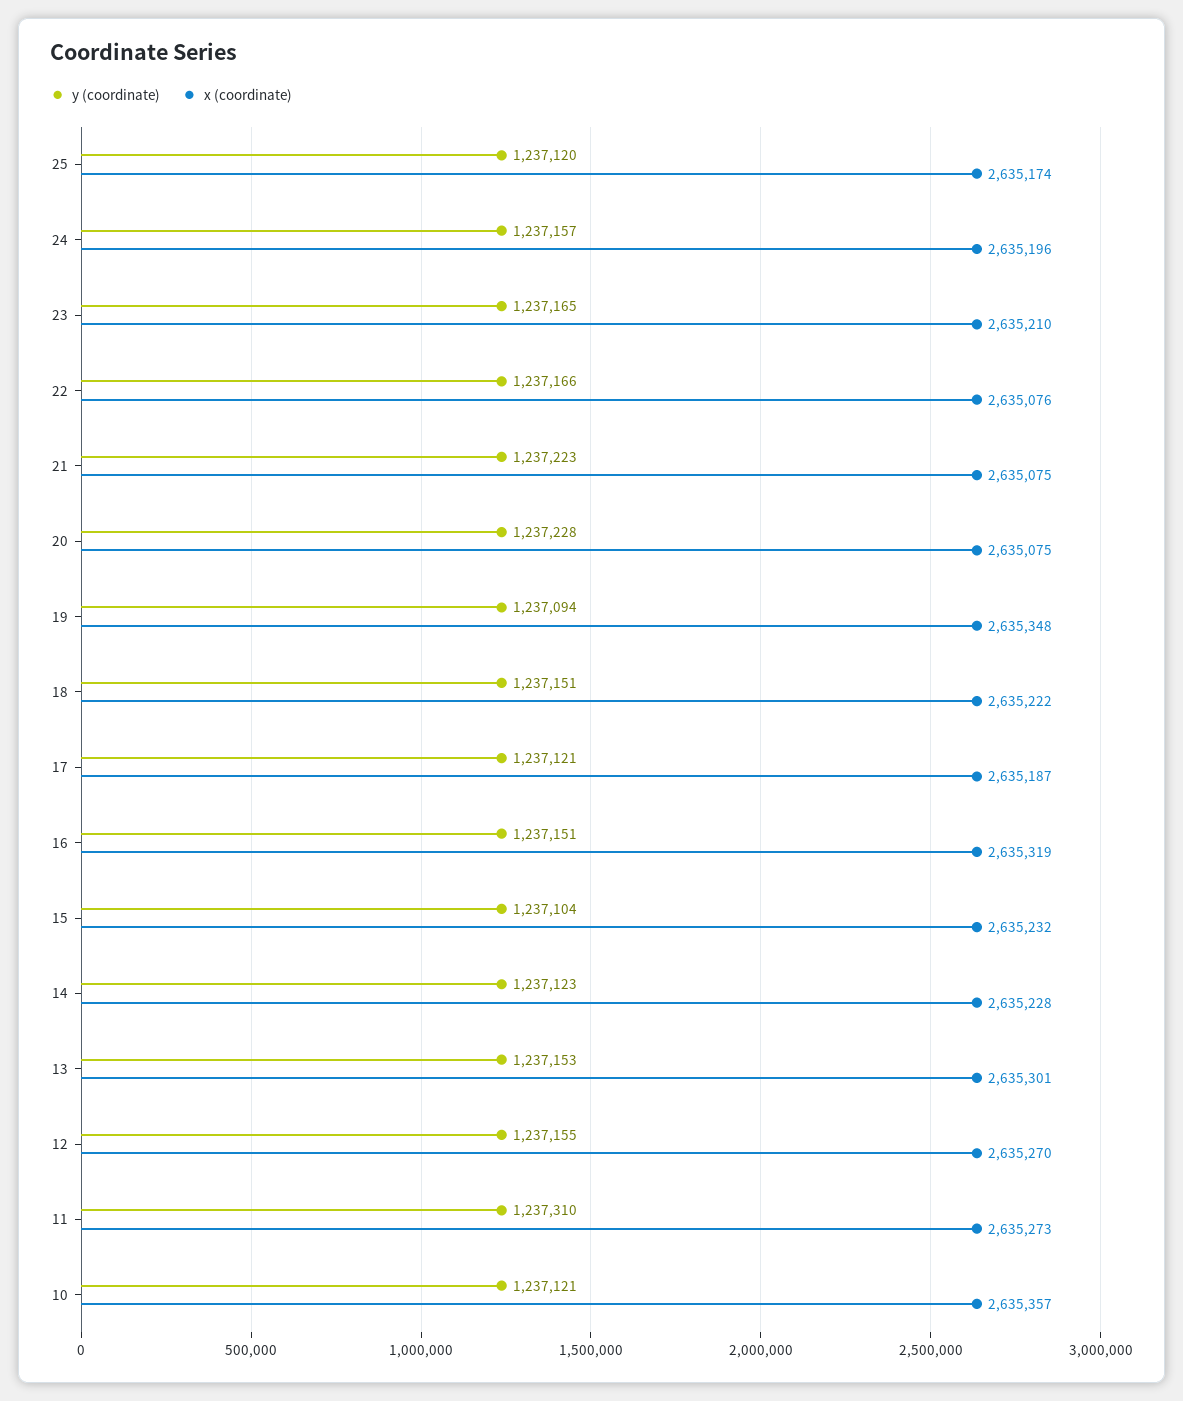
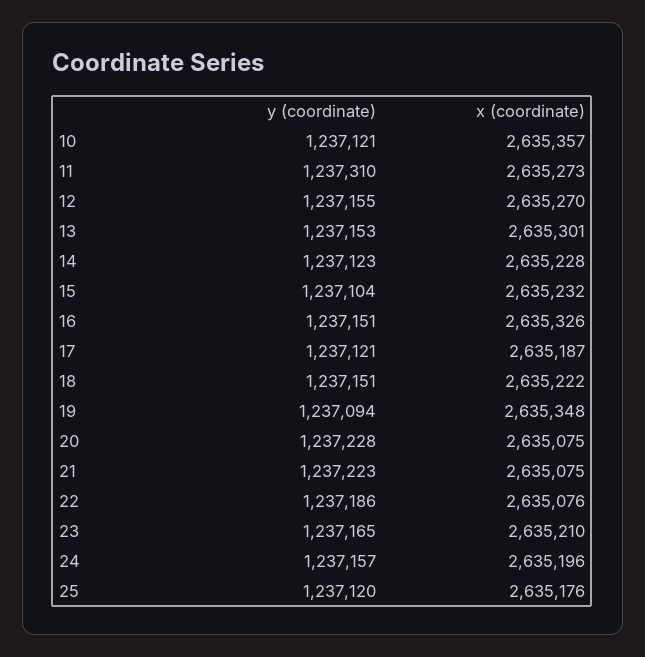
x (coordinate), 25: 2635174 -> 2635176
y (coordinate), 22: 1237166 -> 1237186
x (coordinate), 16: 2635319 -> 2635326

